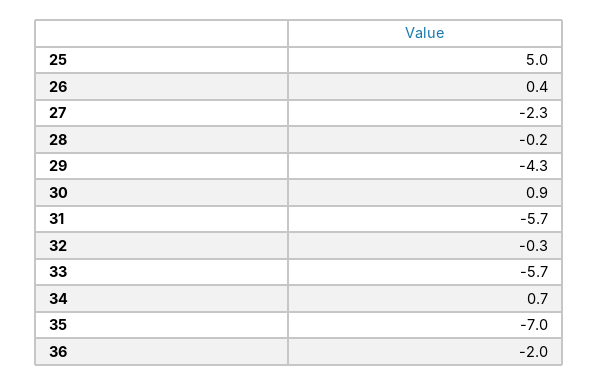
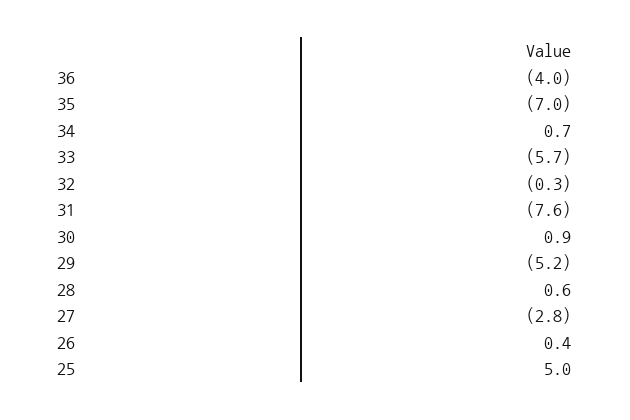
27: -2.3 -> -2.8
28: -0.2 -> 0.6
29: -4.3 -> -5.2
31: -5.7 -> -7.6
36: -2 -> -4

